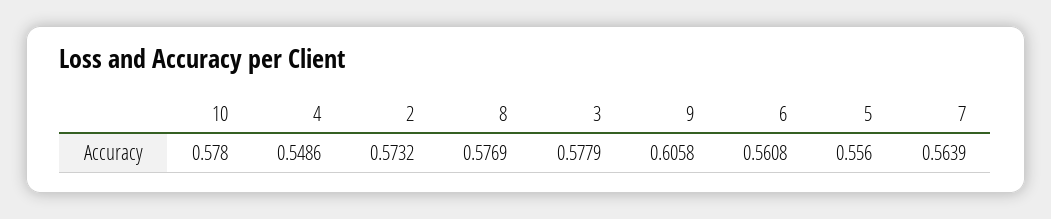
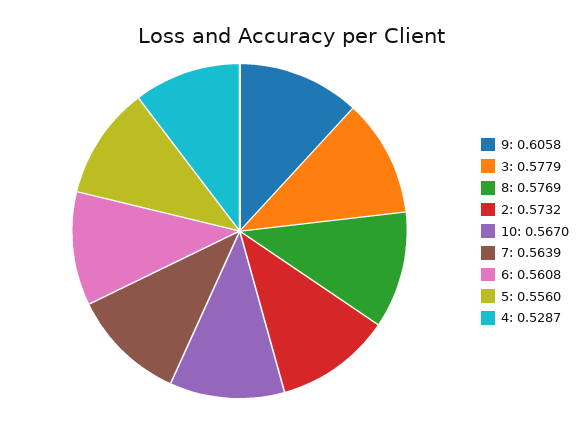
10: 0.578 -> 0.567
4: 0.5486 -> 0.5287

